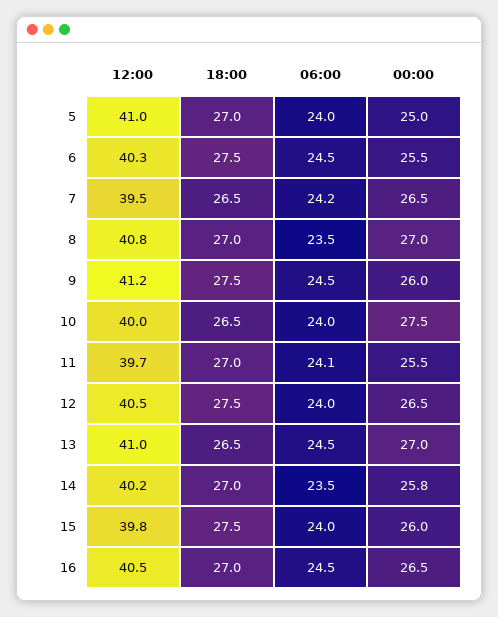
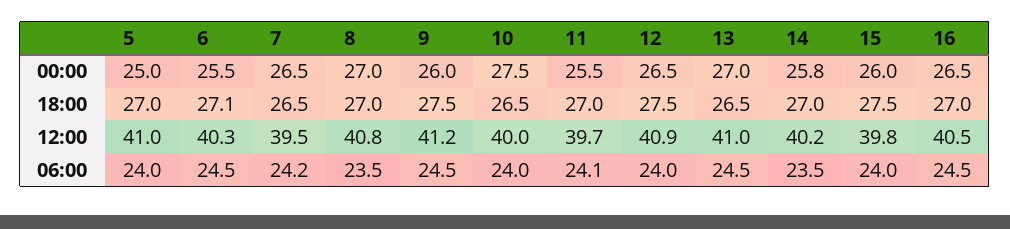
18:00, 6: 27.5 -> 27.1
12:00, 12: 40.5 -> 40.9

